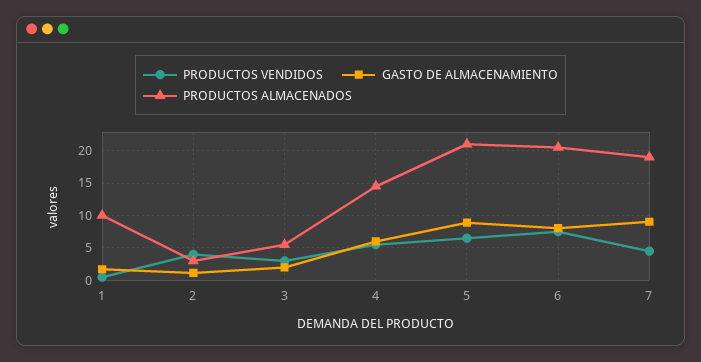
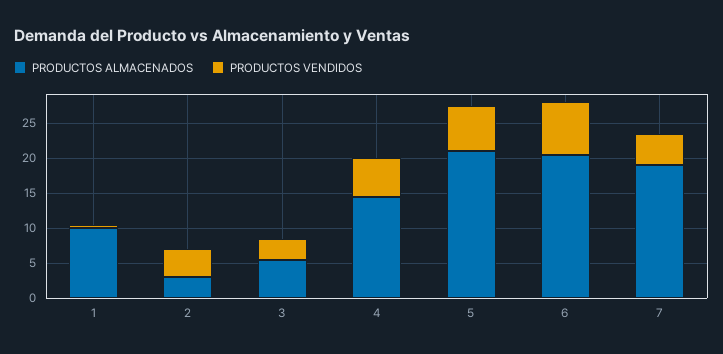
GASTO DE ALMACENAMIENTO, 1: 2 -> none
GASTO DE ALMACENAMIENTO, 2: 1 -> none
GASTO DE ALMACENAMIENTO, 3: 2 -> none
GASTO DE ALMACENAMIENTO, 4: 6 -> none
GASTO DE ALMACENAMIENTO, 5: 9 -> none
GASTO DE ALMACENAMIENTO, 6: 8 -> none
GASTO DE ALMACENAMIENTO, 7: 9 -> none

